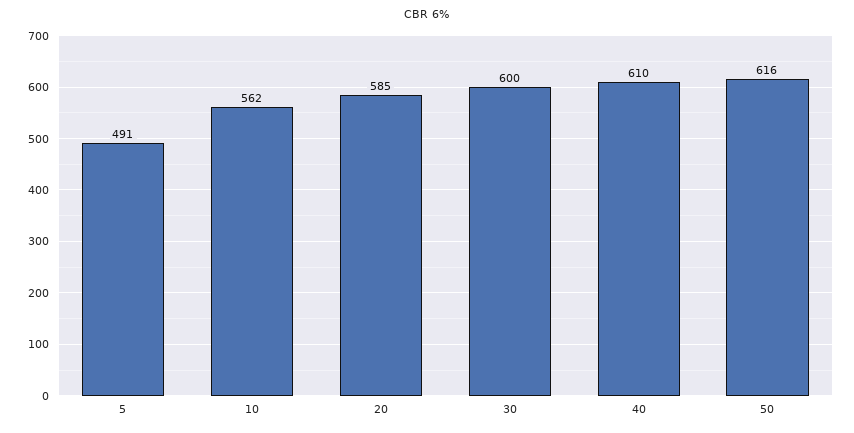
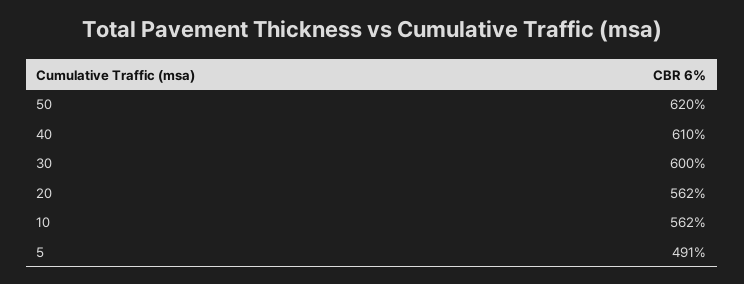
20: 585 -> 562
50: 616 -> 620

